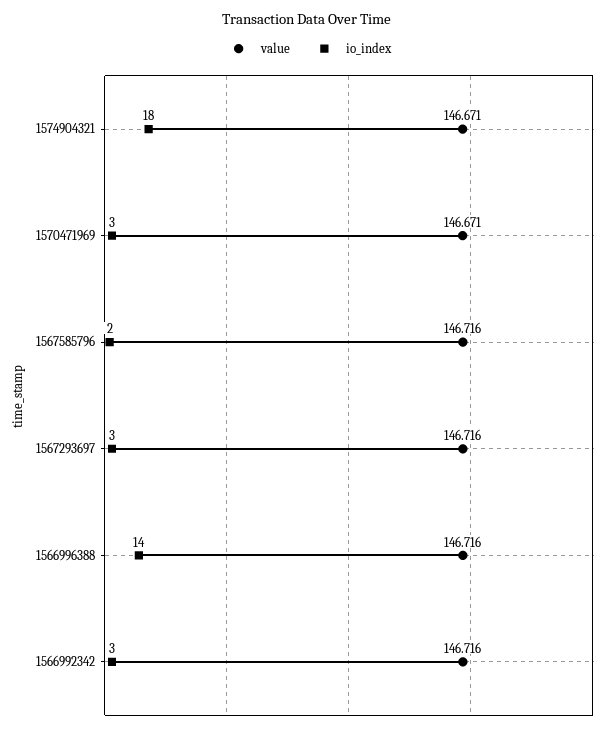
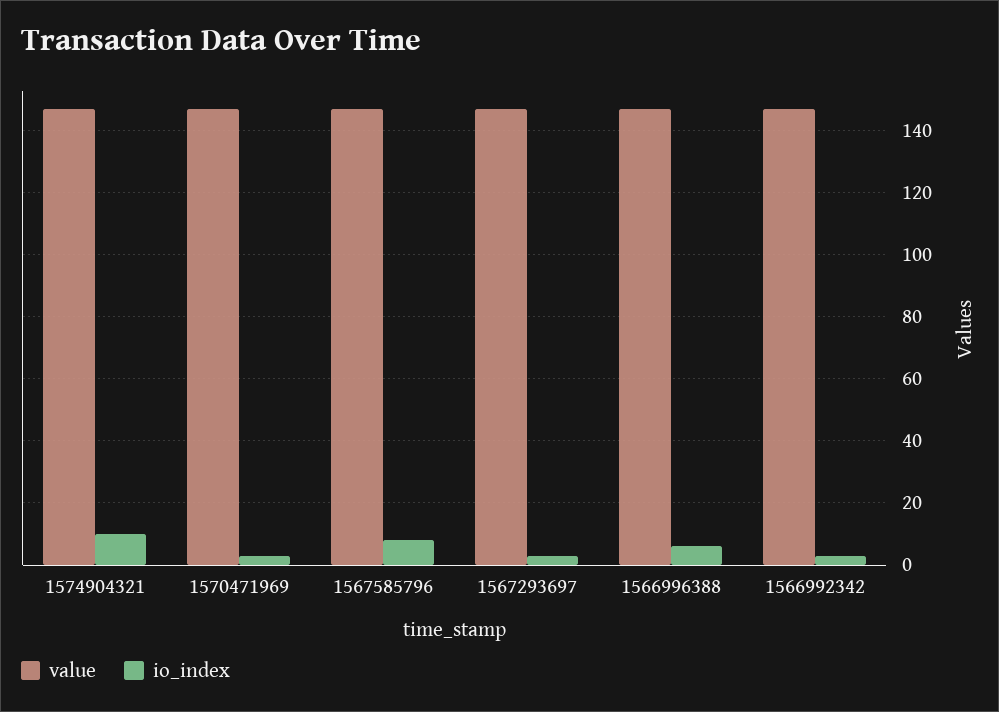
io_index, 1574904321: 18 -> 10
io_index, 1567585796: 2 -> 8
io_index, 1566996388: 14 -> 6

